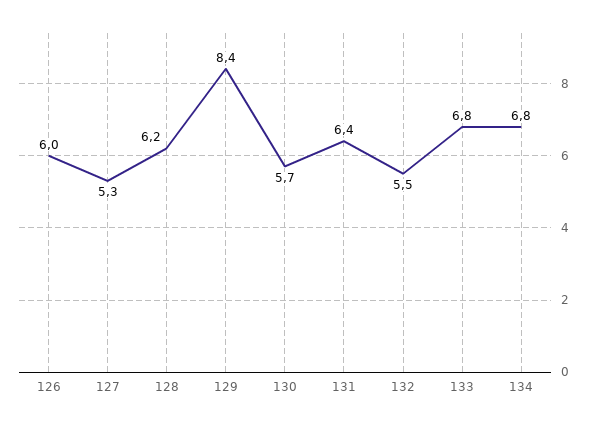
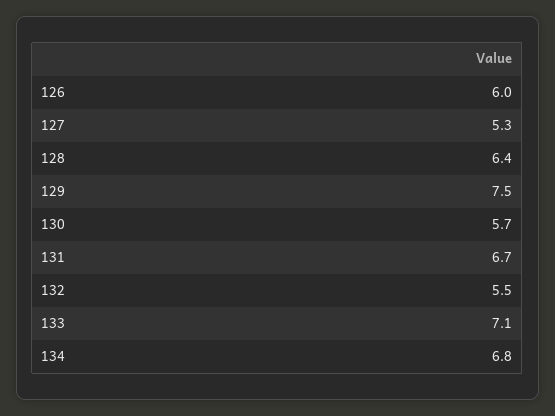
128: 6.2 -> 6.4
129: 8.4 -> 7.5
131: 6.4 -> 6.7
133: 6.8 -> 7.1

